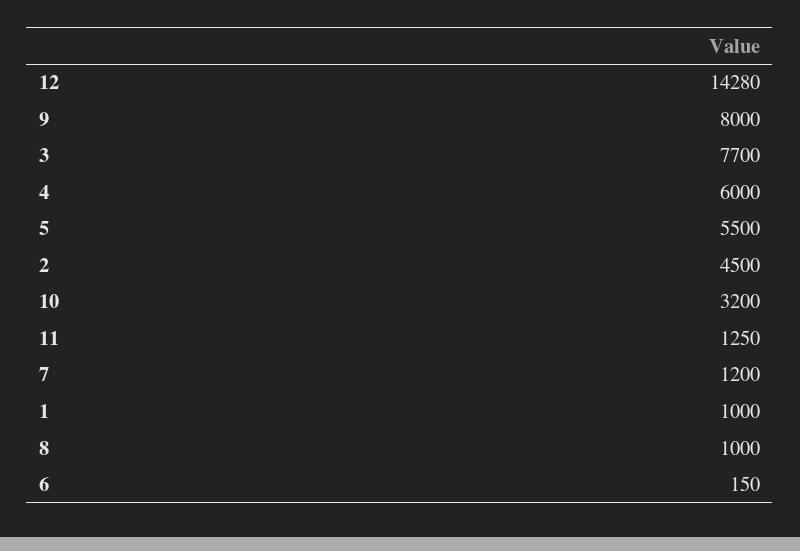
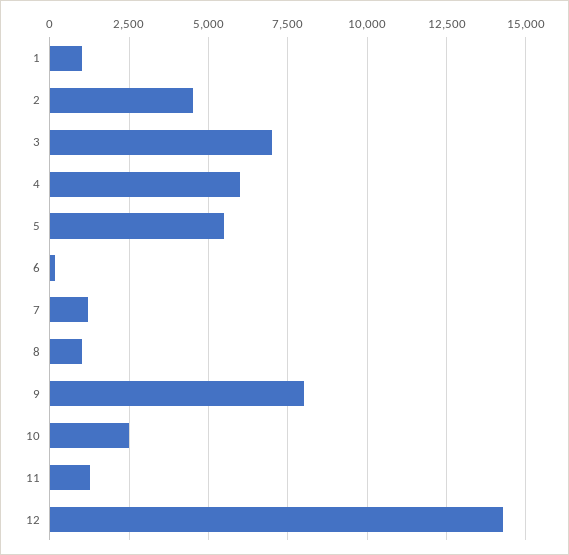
3: 7700 -> 7000
10: 3200 -> 2500

